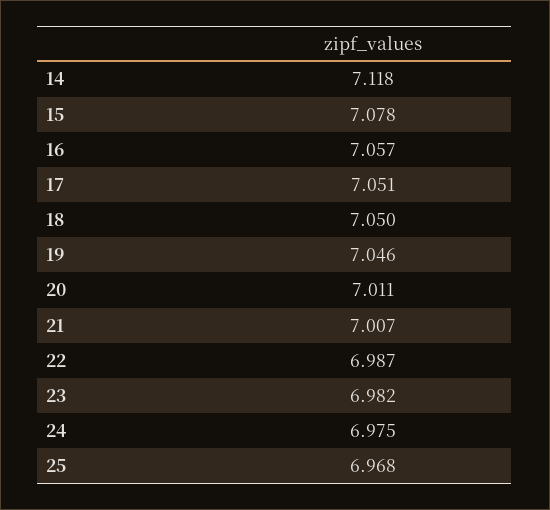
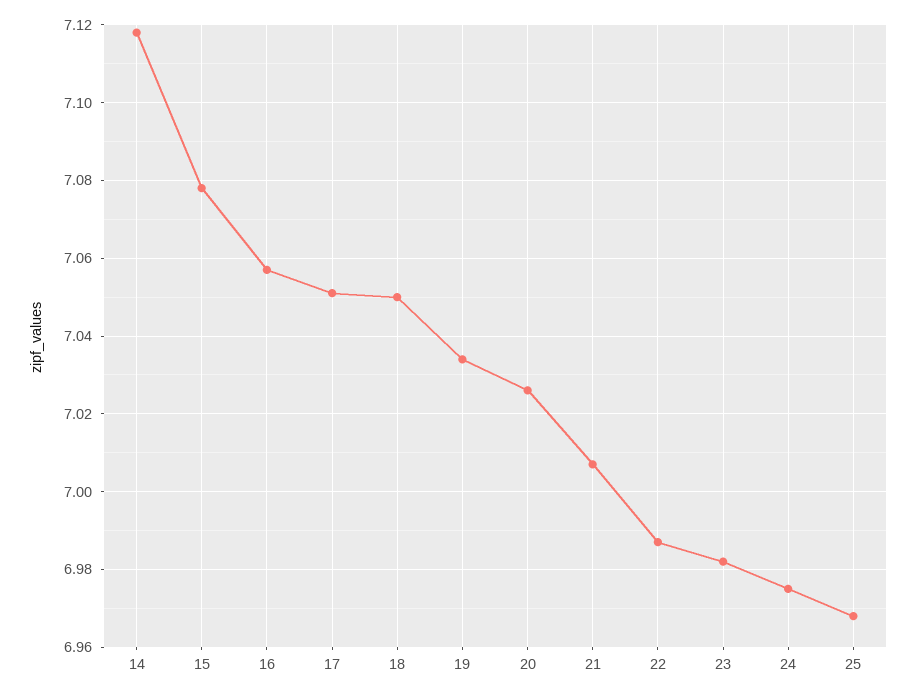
19: 7.046 -> 7.035
20: 7.011 -> 7.025

